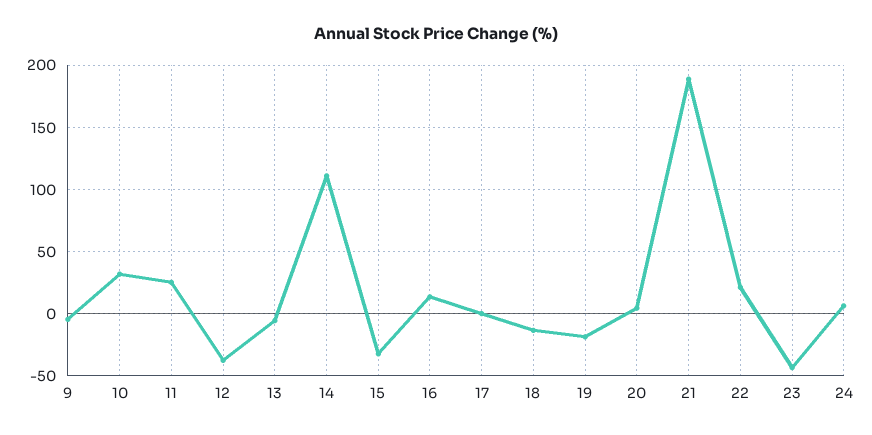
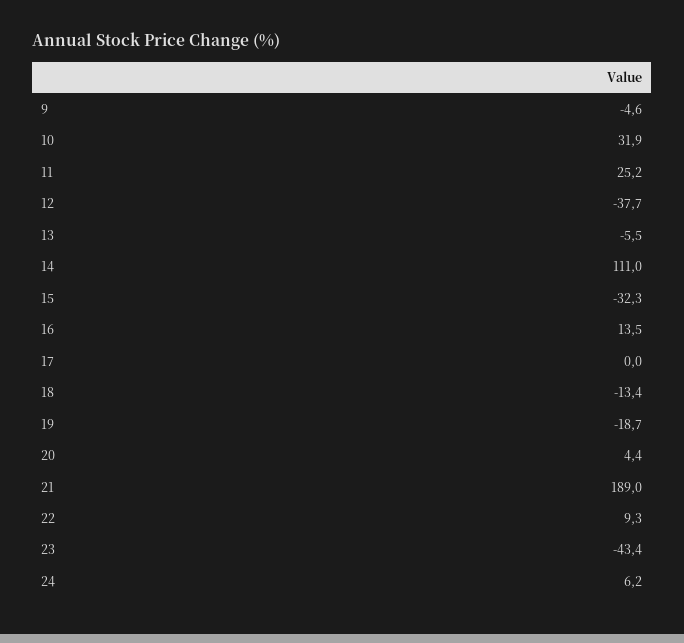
22: 20 -> 9.3

